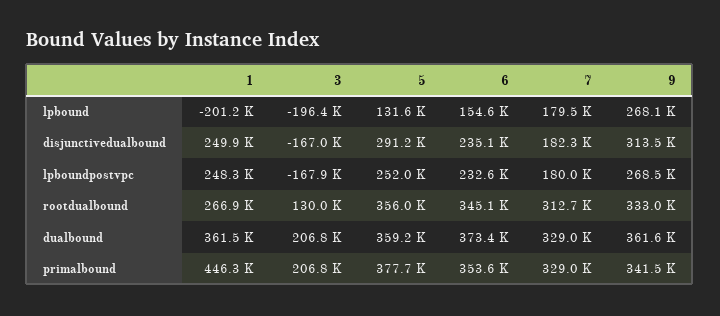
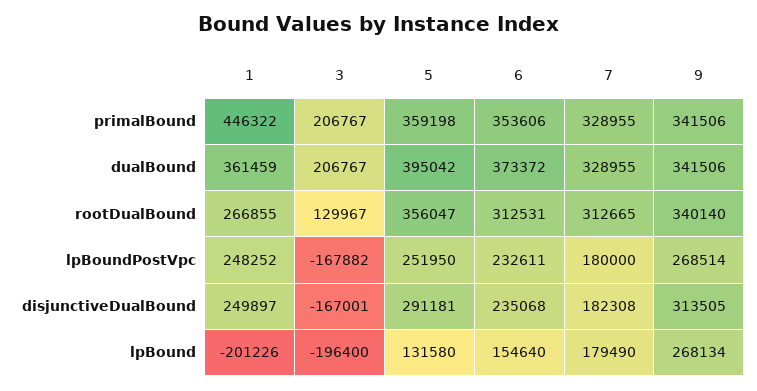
6, rootdualbound: 345100 -> 312531
9, rootdualbound: 333000 -> 340140
5, dualbound: 359200 -> 395042
9, dualbound: 361600 -> 341506
5, primalbound: 377700 -> 359198

